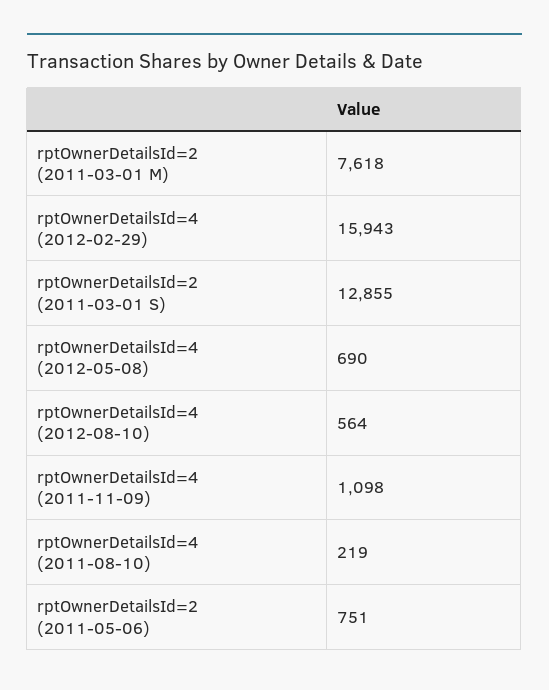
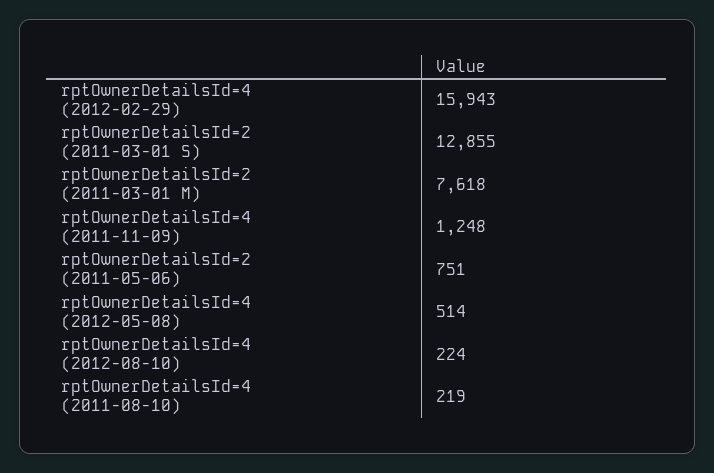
rptOwnerDetailsId=4 (2012-05-08): 690 -> 514
rptOwnerDetailsId=4 (2012-08-10): 564 -> 224
rptOwnerDetailsId=4 (2011-11-09): 1098 -> 1248

